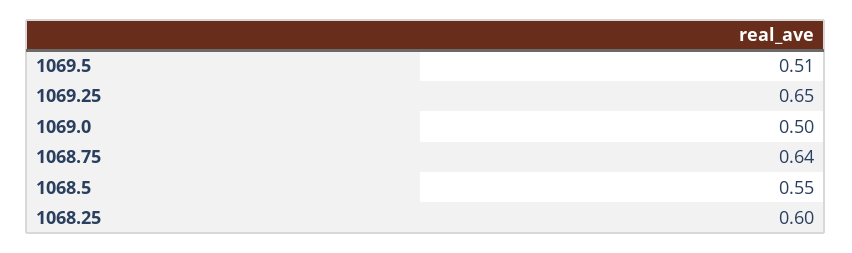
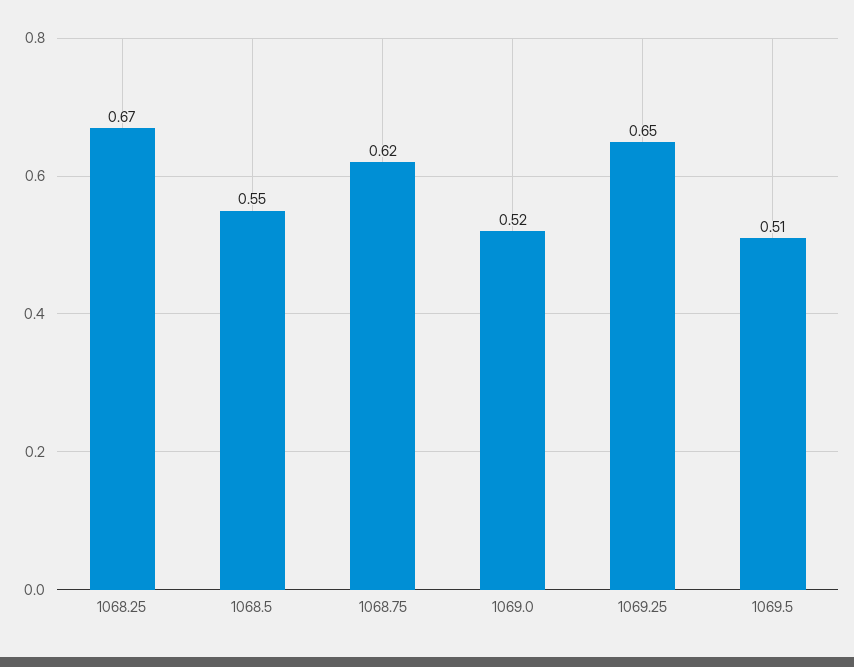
1069.0: 0.5 -> 0.52
1068.75: 0.64 -> 0.62
1068.25: 0.6 -> 0.67

